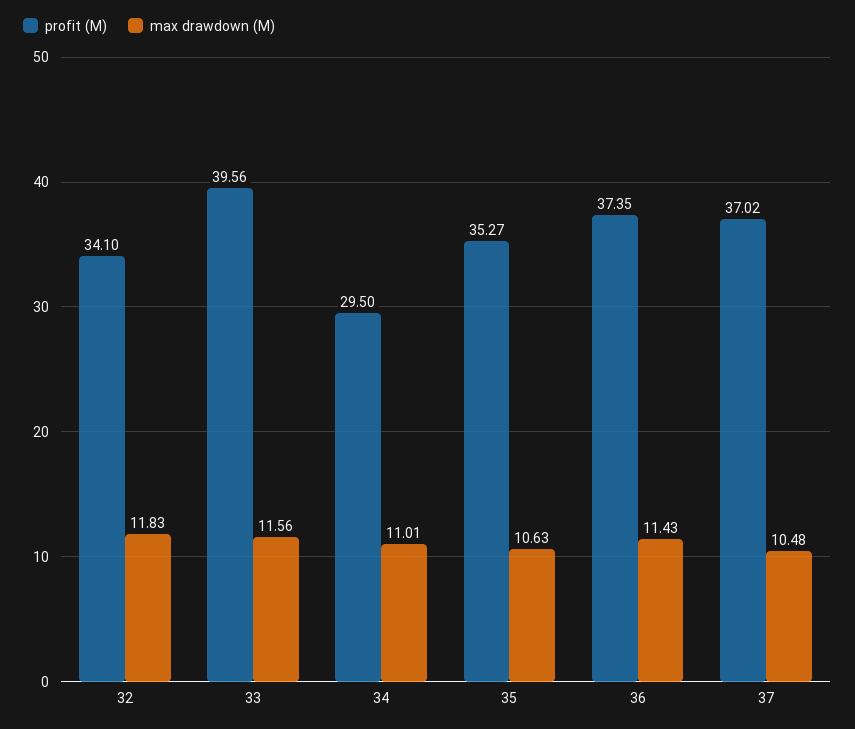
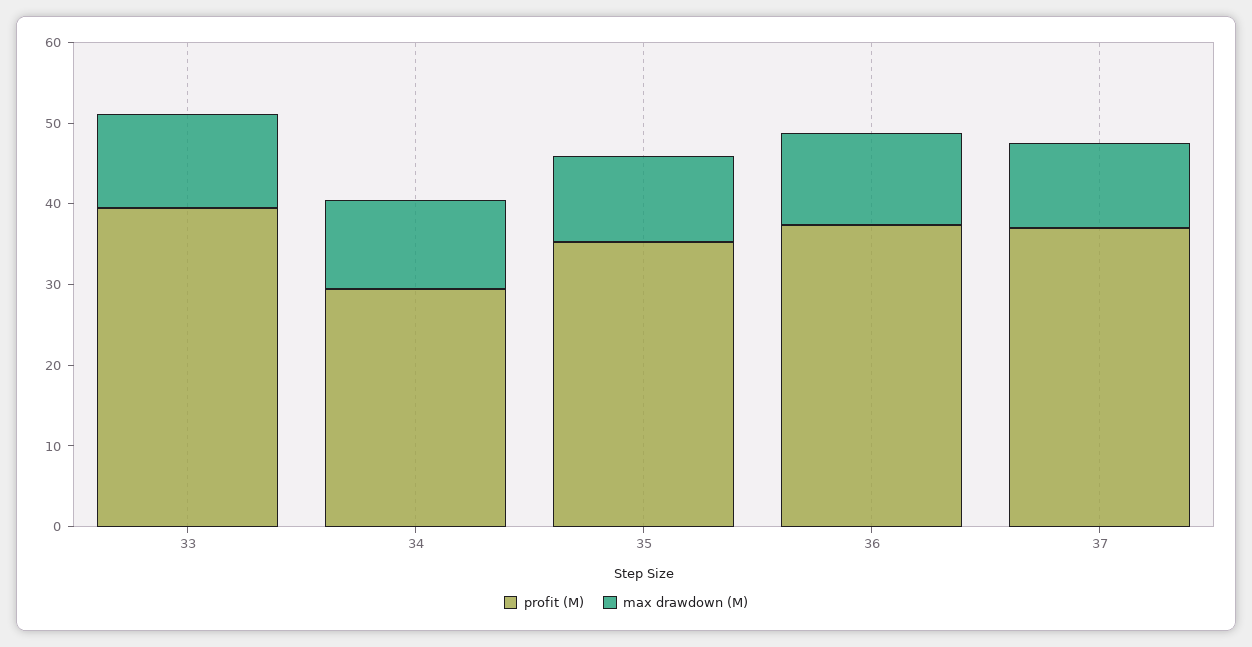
profit (M), 32: 34.1 -> none
max drawdown (M), 32: 11.83 -> none

